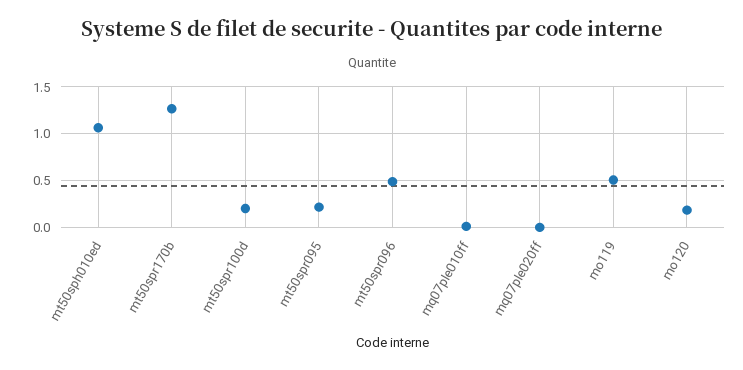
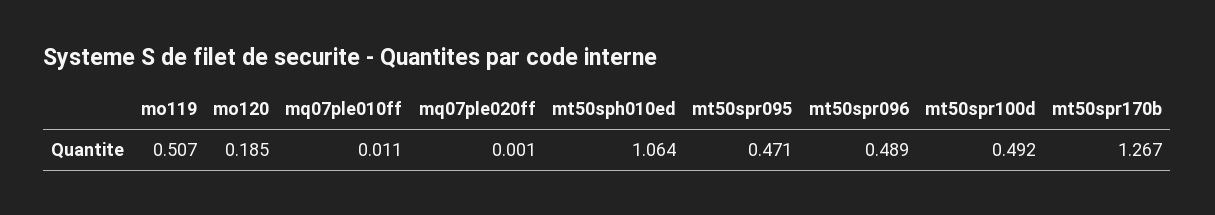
mt50spr100d: 0.2 -> 0.492
mt50spr095: 0.2 -> 0.471

